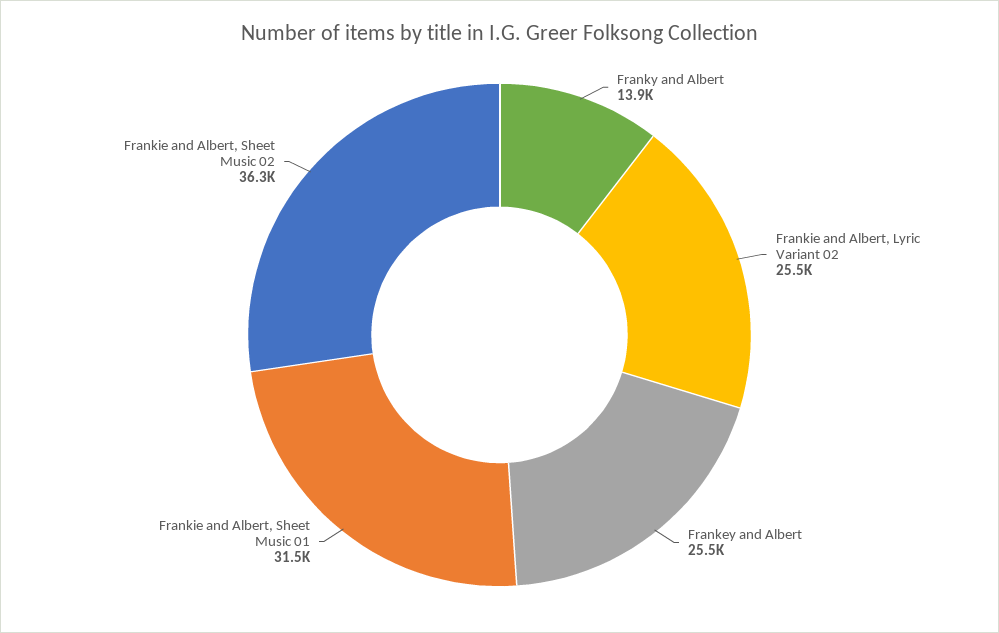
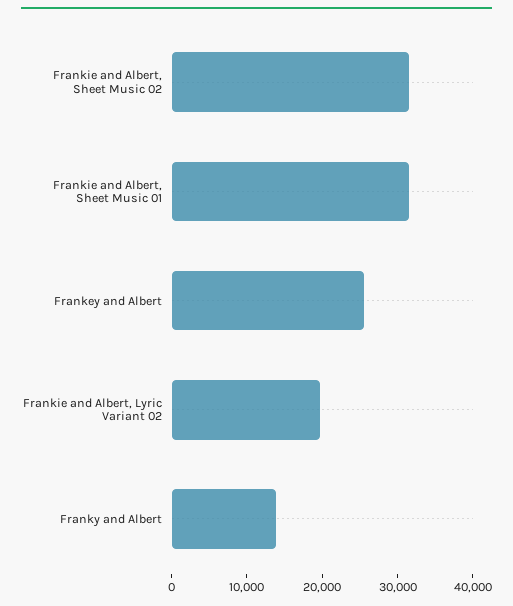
Frankie and Albert, Lyric Variant 02: 25500 -> 20000
Frankie and Albert, Sheet Music 02: 36300 -> 32000

